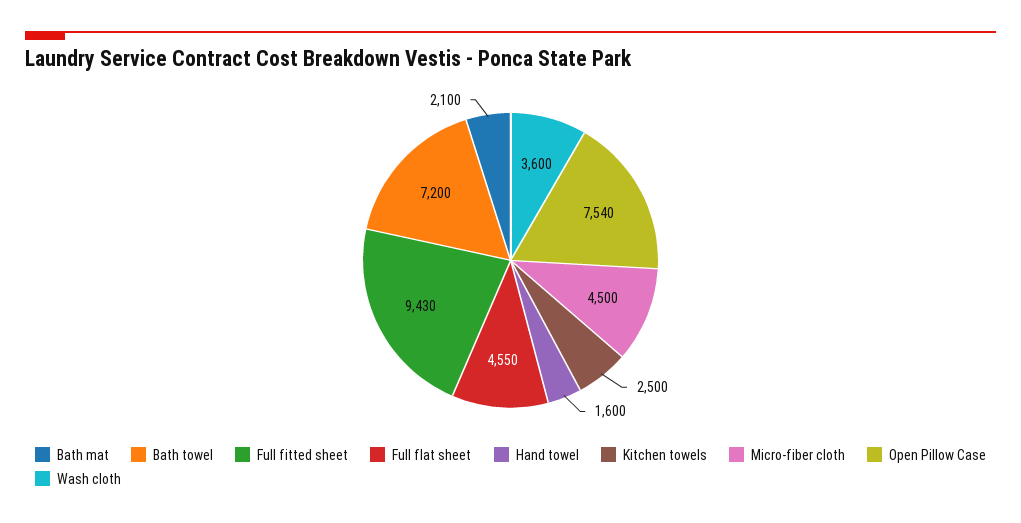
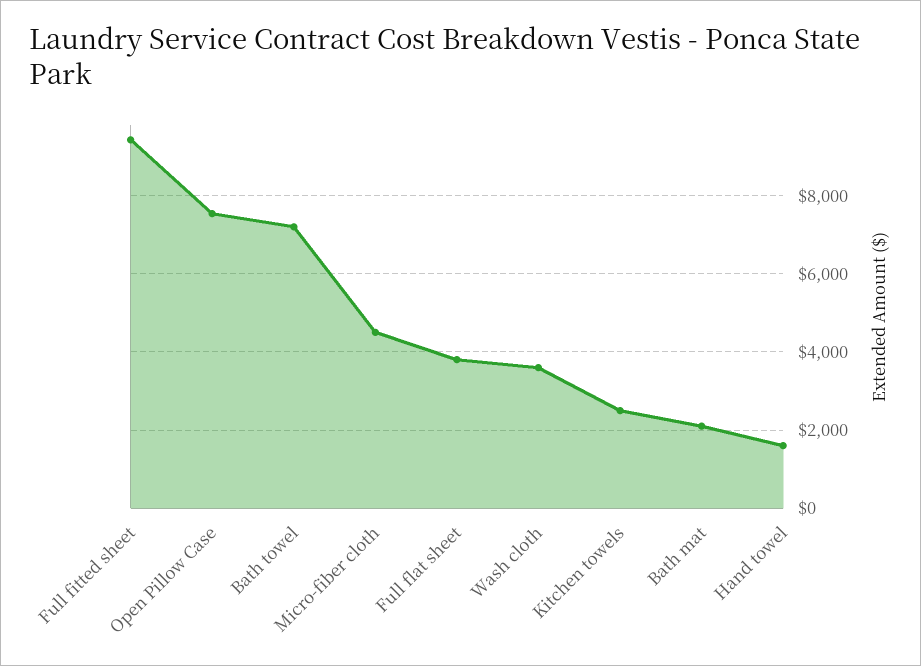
Full flat sheet: 4550 -> 3800

